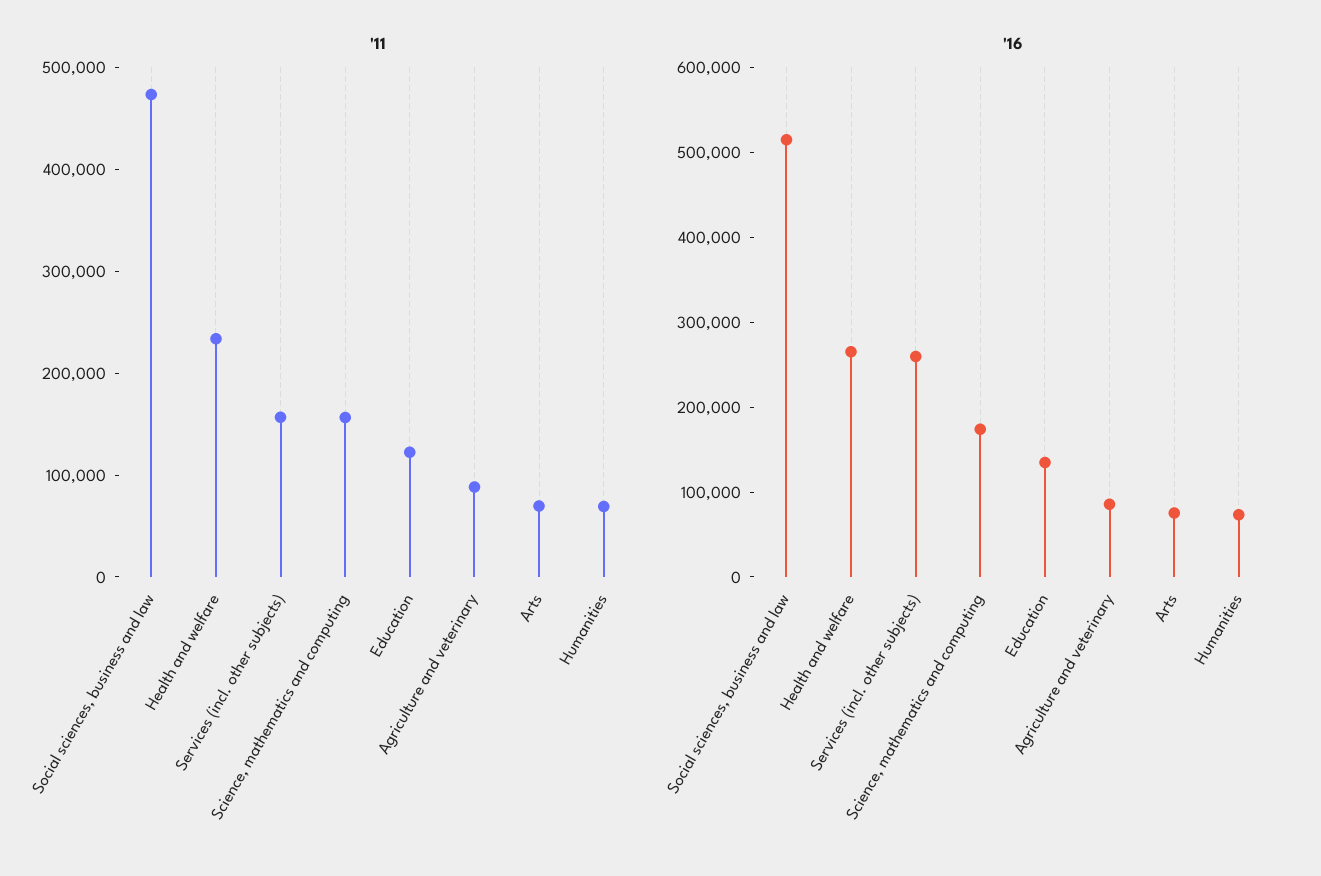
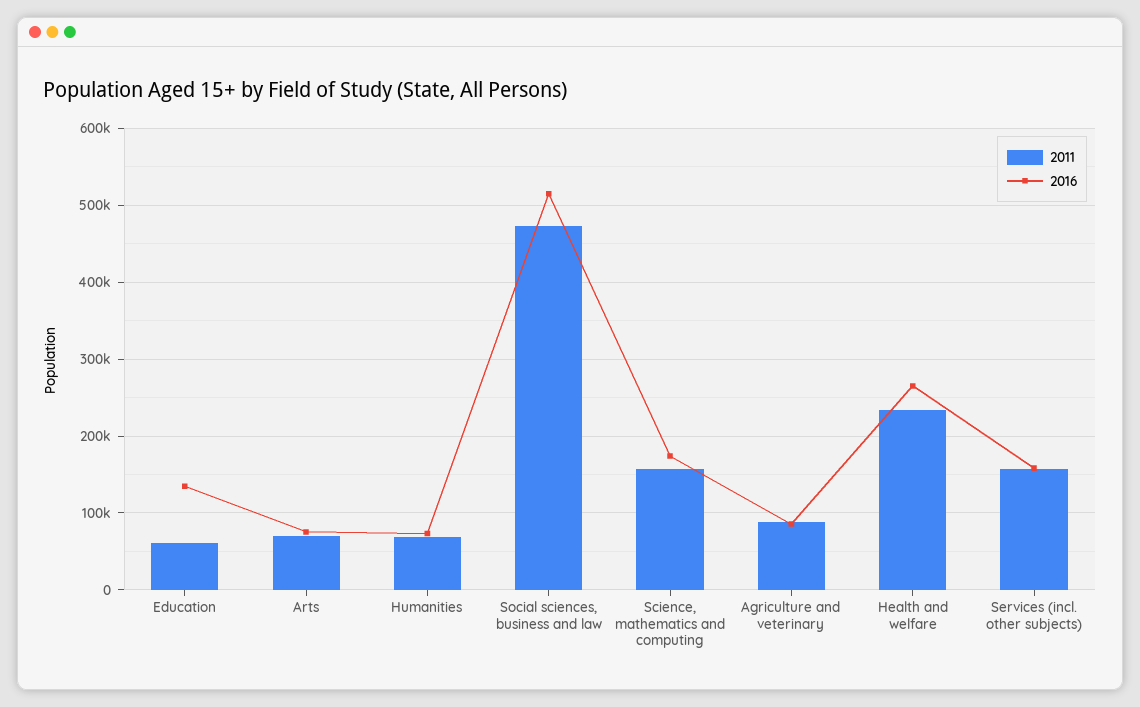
'11, Education: 120000 -> 60000
'16, Services (incl. other subjects): 260000 -> 160000

